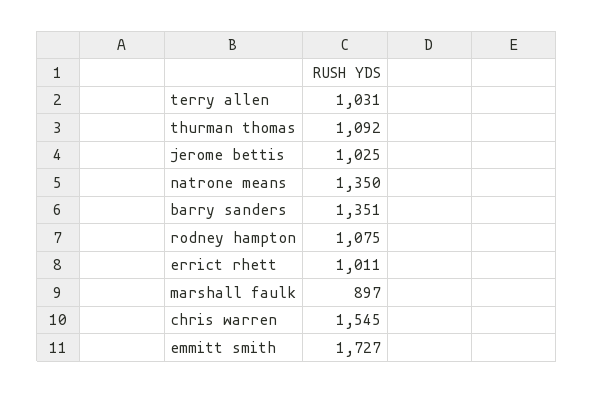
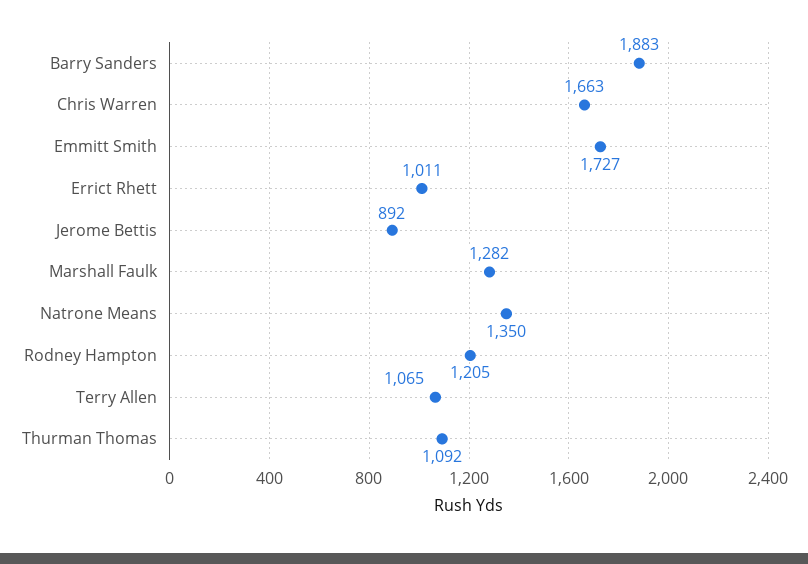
terry allen: 1031 -> 1065
jerome bettis: 1025 -> 892
barry sanders: 1351 -> 1883
rodney hampton: 1075 -> 1205
marshall faulk: 897 -> 1282
chris warren: 1545 -> 1663

